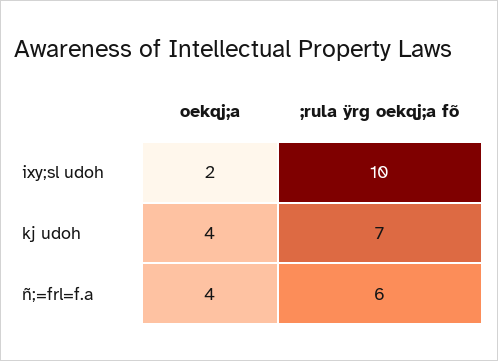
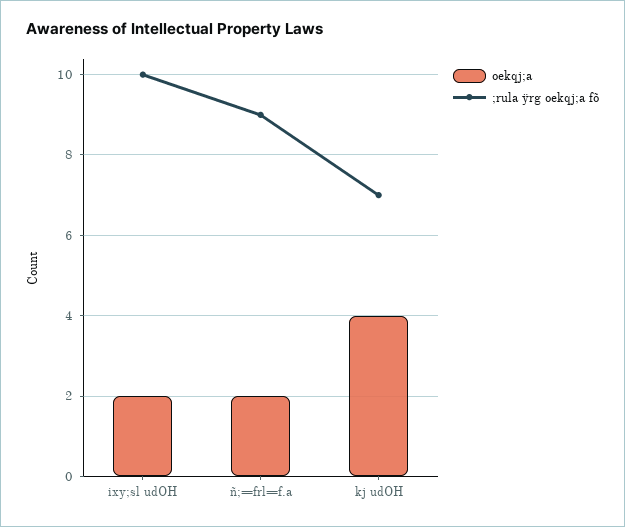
oekqj;a, ñ;=frl=f.a: 4 -> 2
;rula ÿrg oekqj;a fõ, ñ;=frl=f.a: 6 -> 9

